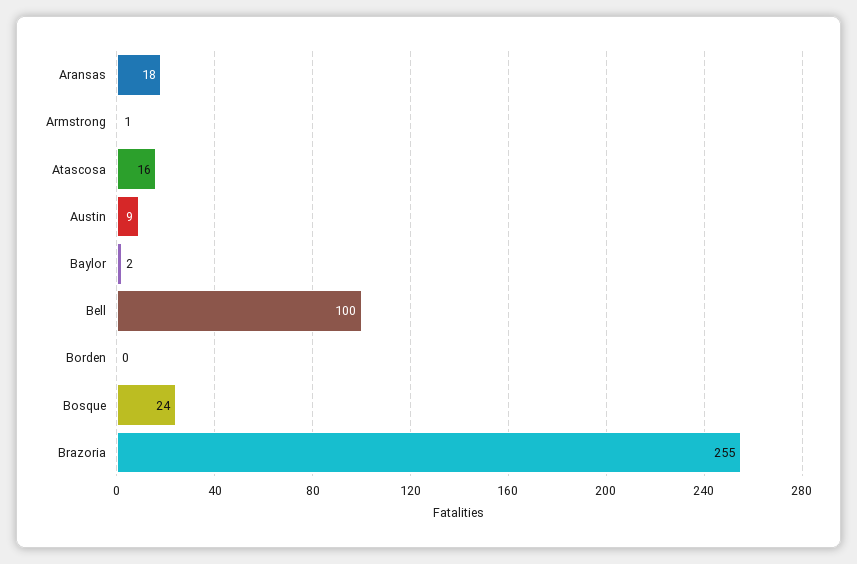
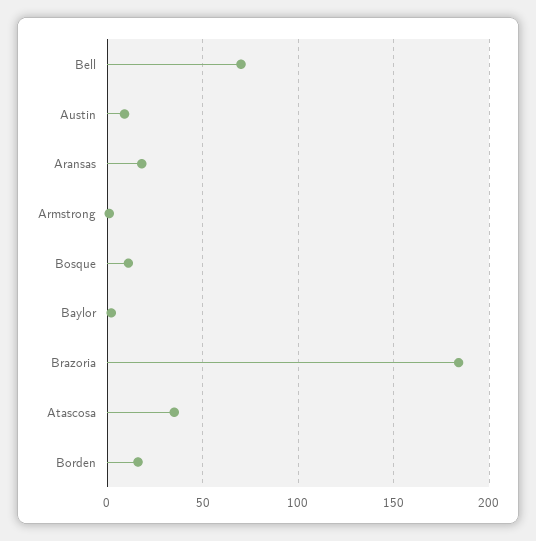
Atascosa: 16 -> 35
Bell: 100 -> 70
Borden: 0 -> 15
Bosque: 24 -> 10
Brazoria: 255 -> 185

